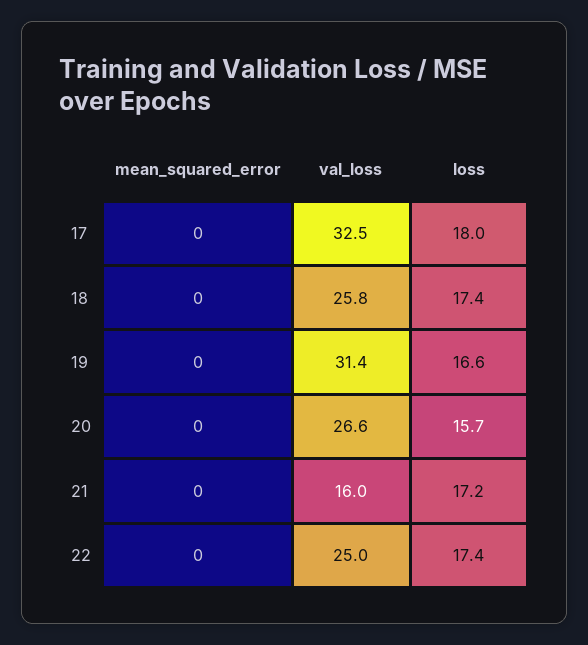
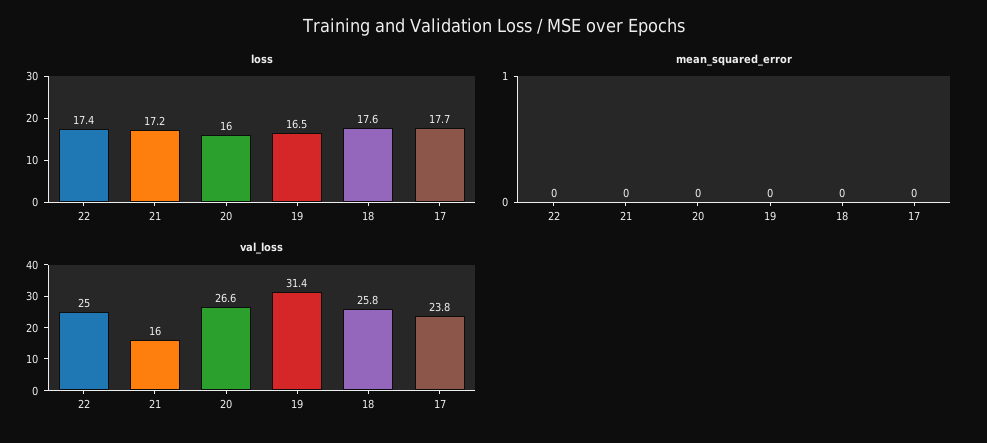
val_loss, 17: 32.5 -> 23.8
loss, 17: 18 -> 17.7
loss, 18: 17.4 -> 17.6
loss, 19: 16.6 -> 16.5
loss, 20: 15.7 -> 16

